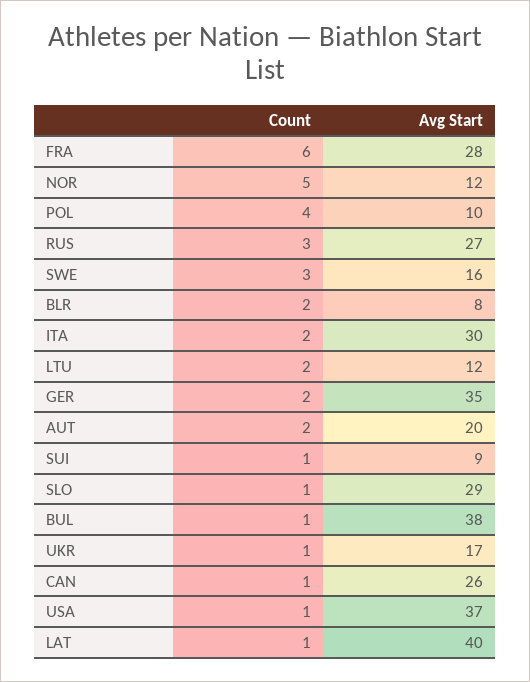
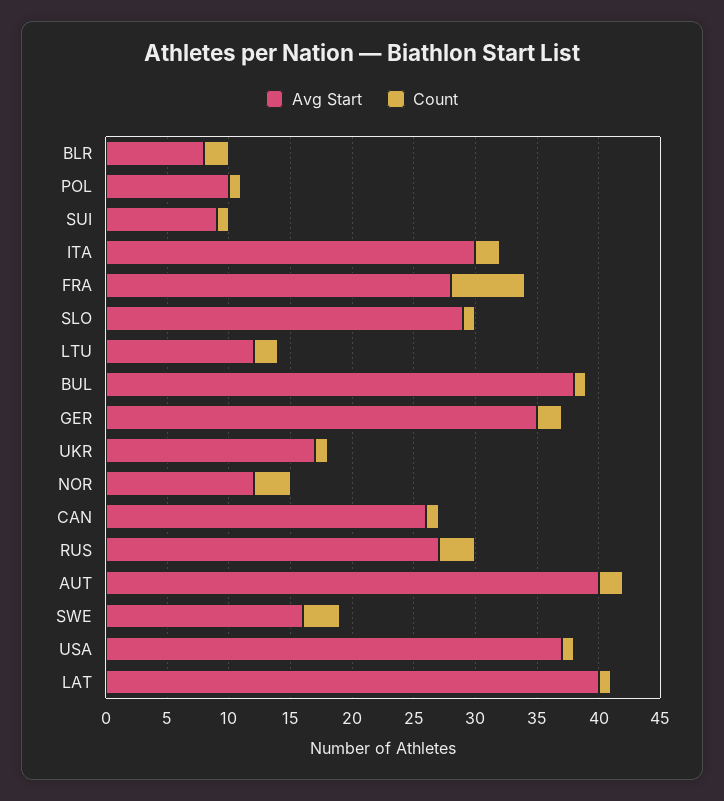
Count, NOR: 5 -> 3
Count, POL: 4 -> 1
Avg Start, AUT: 20 -> 40

